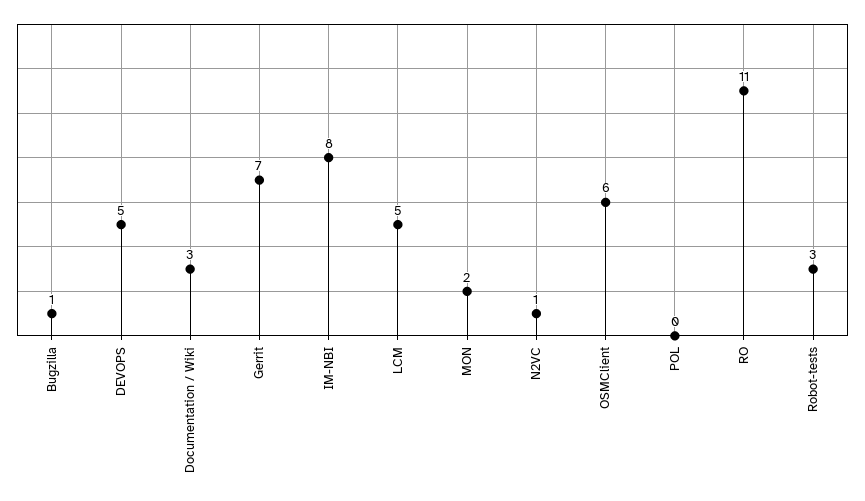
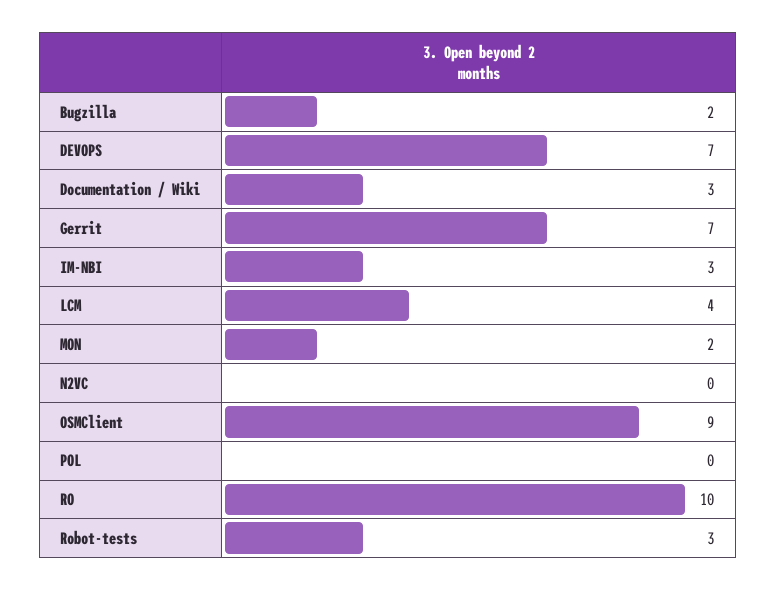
Bugzilla: 1 -> 2
DEVOPS: 5 -> 7
IM-NBI: 8 -> 3
LCM: 5 -> 4
N2VC: 1 -> 0
OSMClient: 6 -> 9
RO: 11 -> 10

